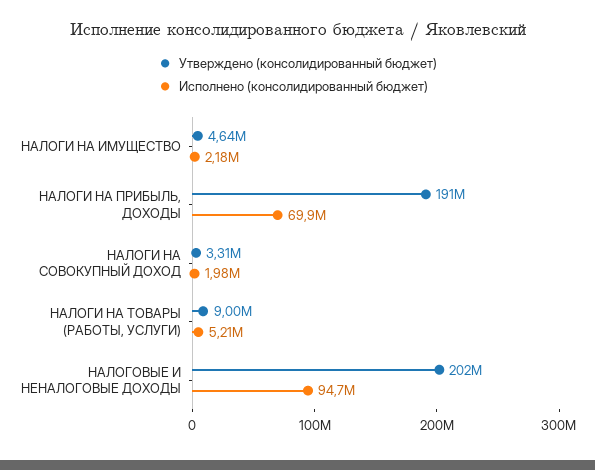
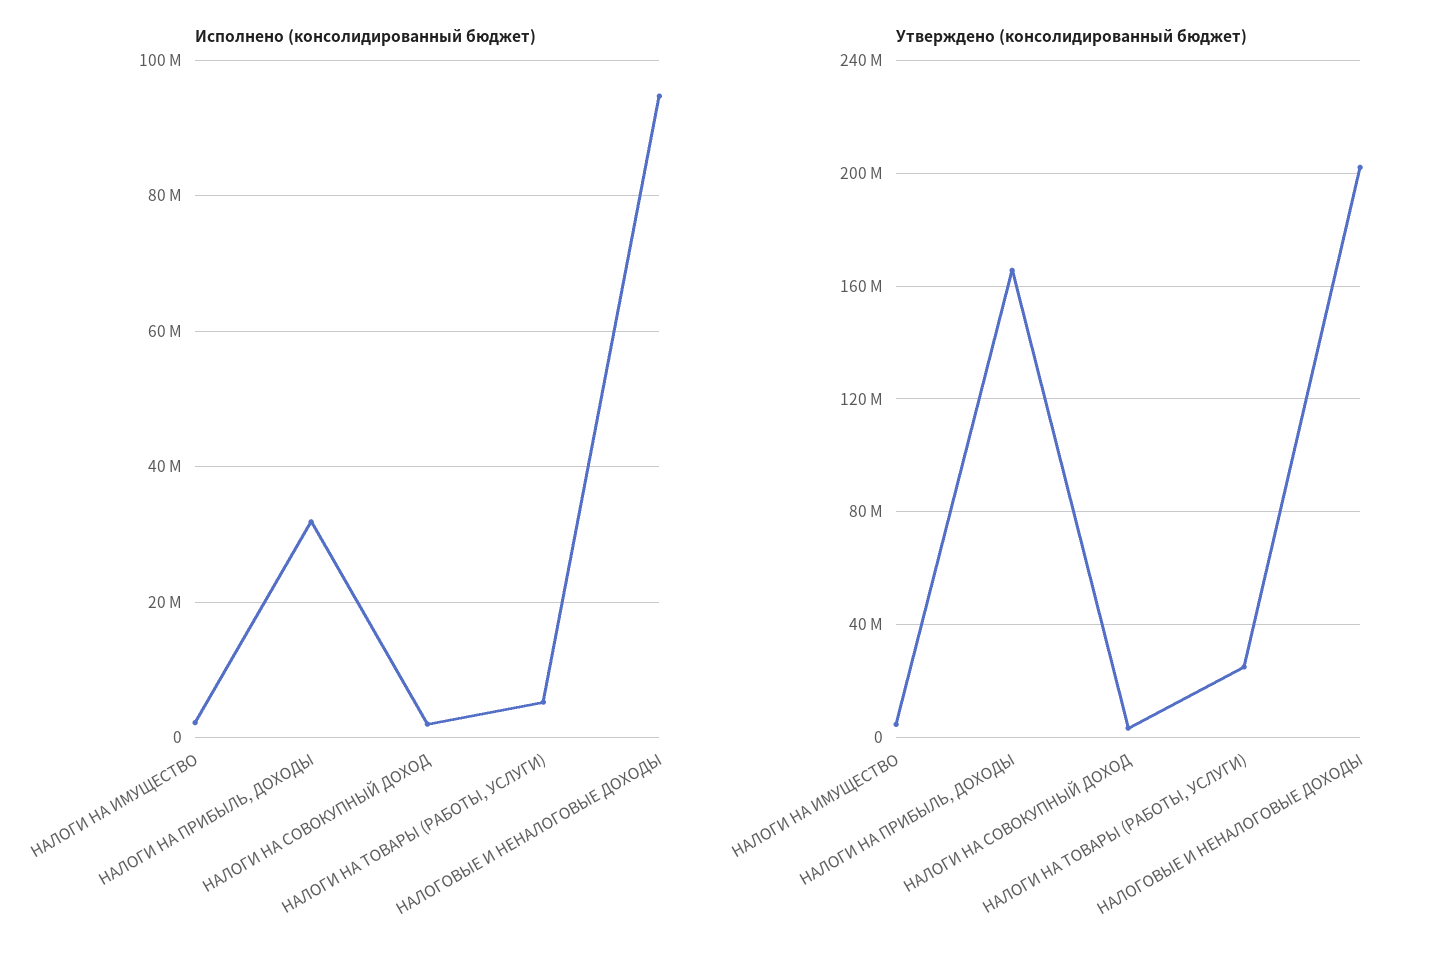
Утверждено (консолидированный бюджет), НАЛОГИ НА ПРИБЫЛЬ, ДОХОДЫ: 191000000 -> 165000000
Исполнено (консолидированный бюджет), НАЛОГИ НА ПРИБЫЛЬ, ДОХОДЫ: 69900000 -> 32000000
Утверждено (консолидированный бюджет), НАЛОГИ НА ТОВАРЫ (РАБОТЫ, УСЛУГИ): 9000000 -> 25000000

